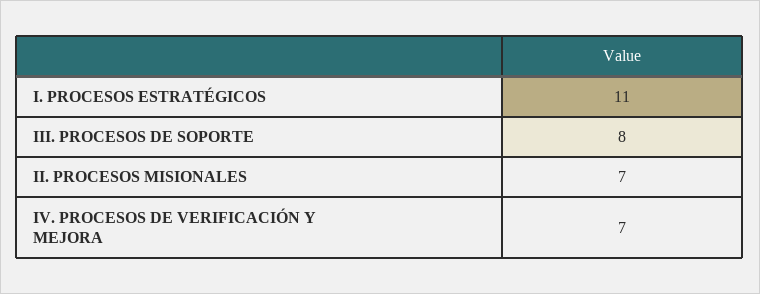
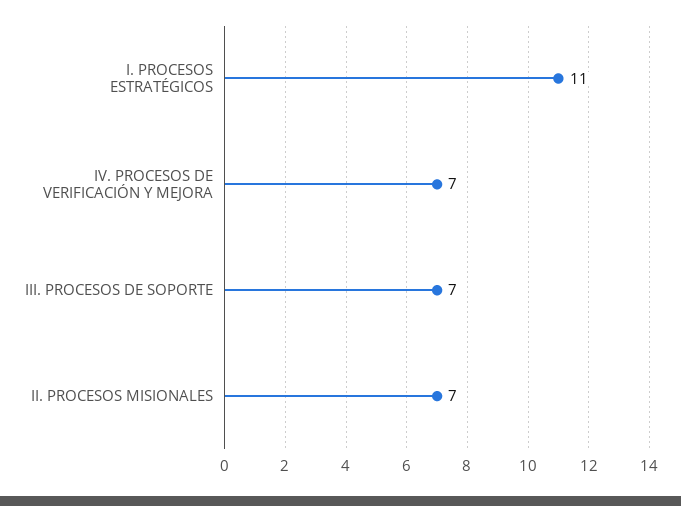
III. PROCESOS DE SOPORTE: 8 -> 7

